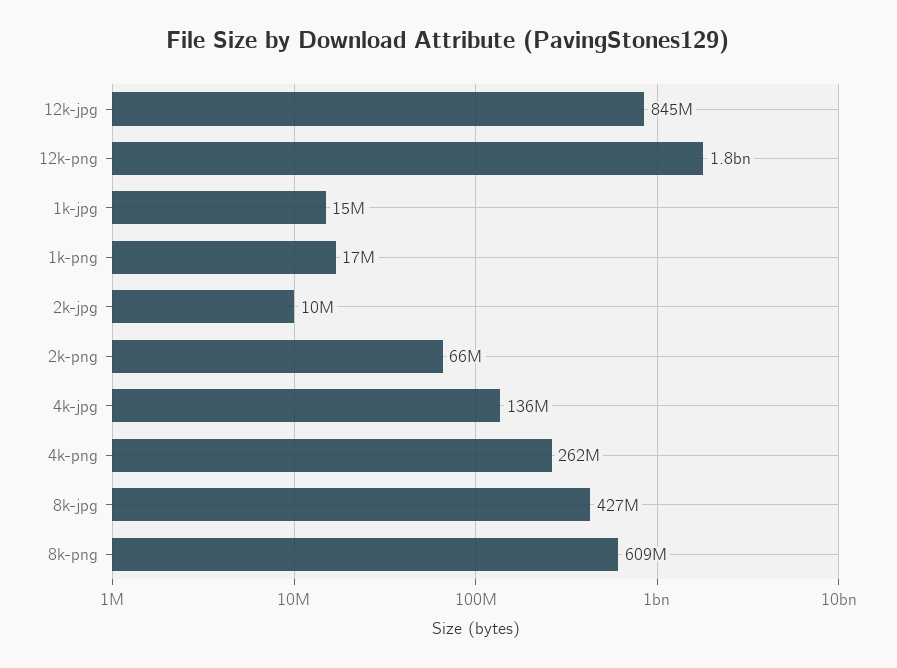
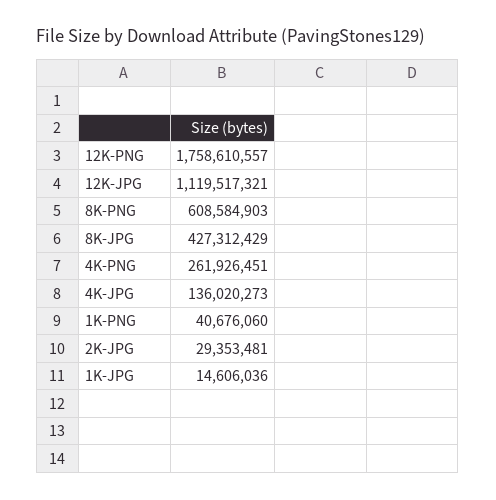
12k-jpg: 845000000 -> 1119517321
1k-png: 17000000 -> 40676060
2k-jpg: 10000000 -> 29353481
2k-png: 66000000 -> none

